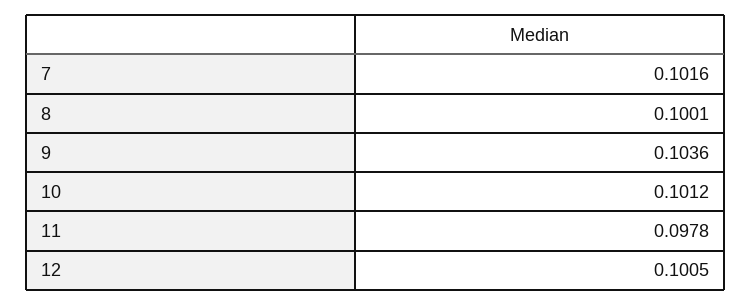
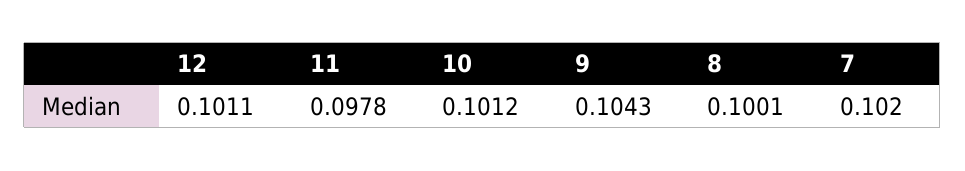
7: 0.1016 -> 0.102
9: 0.1036 -> 0.1043
12: 0.1005 -> 0.1011

